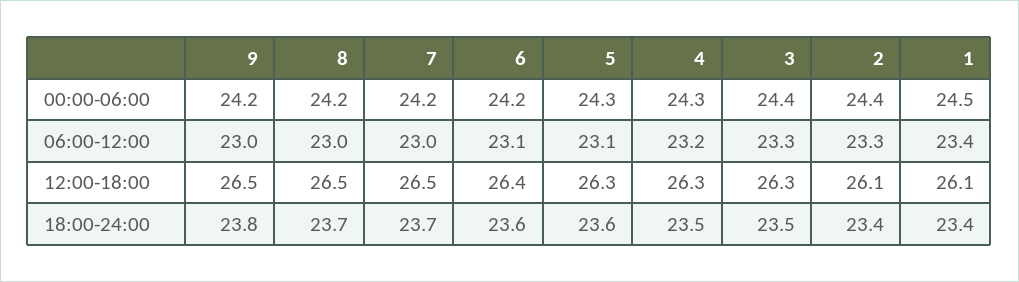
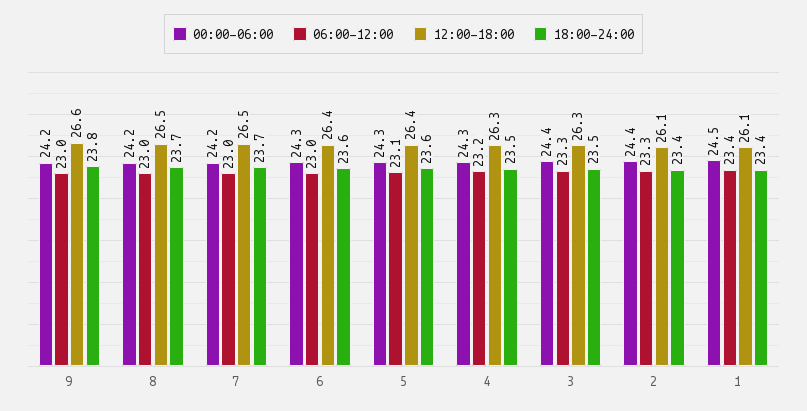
00:00-06:00, 6: 24.2 -> 24.3
06:00-12:00, 6: 23.1 -> 23
12:00-18:00, 9: 26.5 -> 26.6
12:00-18:00, 5: 26.3 -> 26.4

